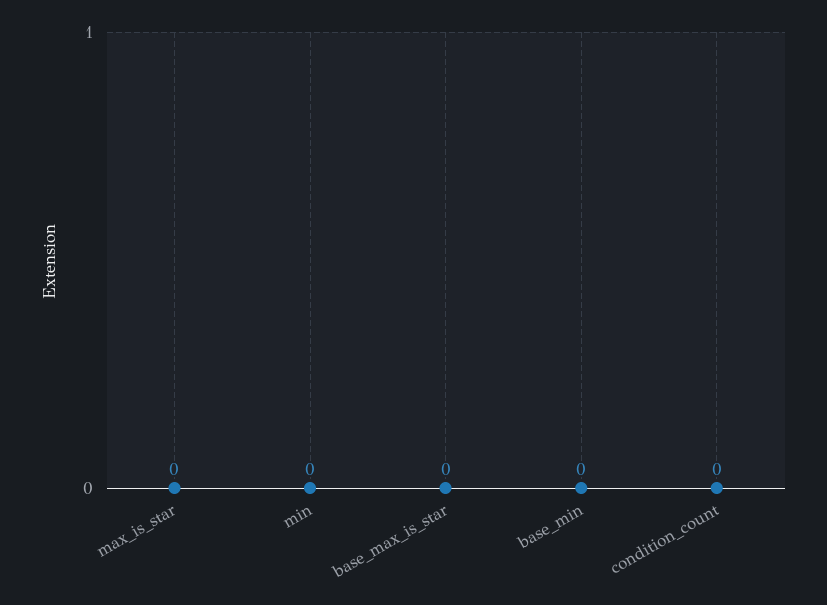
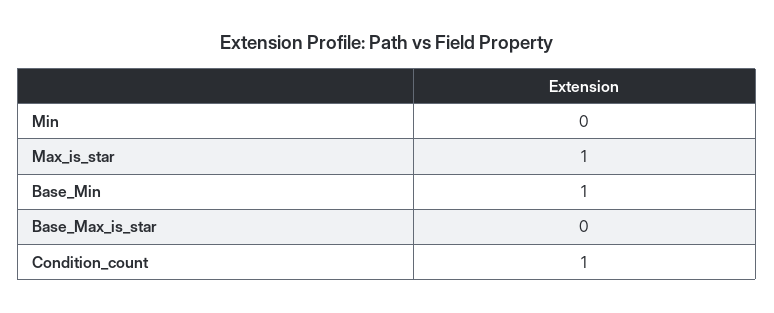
max_is_star: 0 -> 1
base_min: 0 -> 1
condition_count: 0 -> 1

